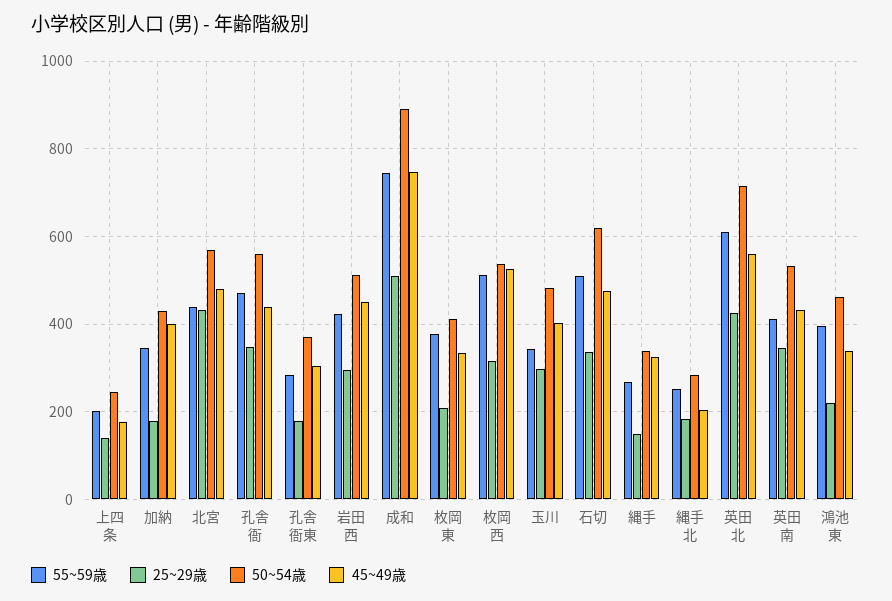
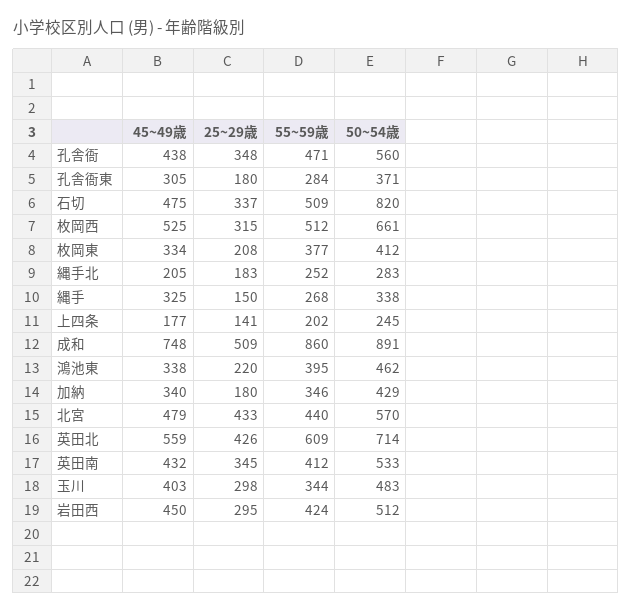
45~49歳, 加納: 400 -> 340
55~59歳, 成和: 740 -> 860
50~54歳, 枚岡西: 540 -> 661
50~54歳, 石切: 620 -> 820

